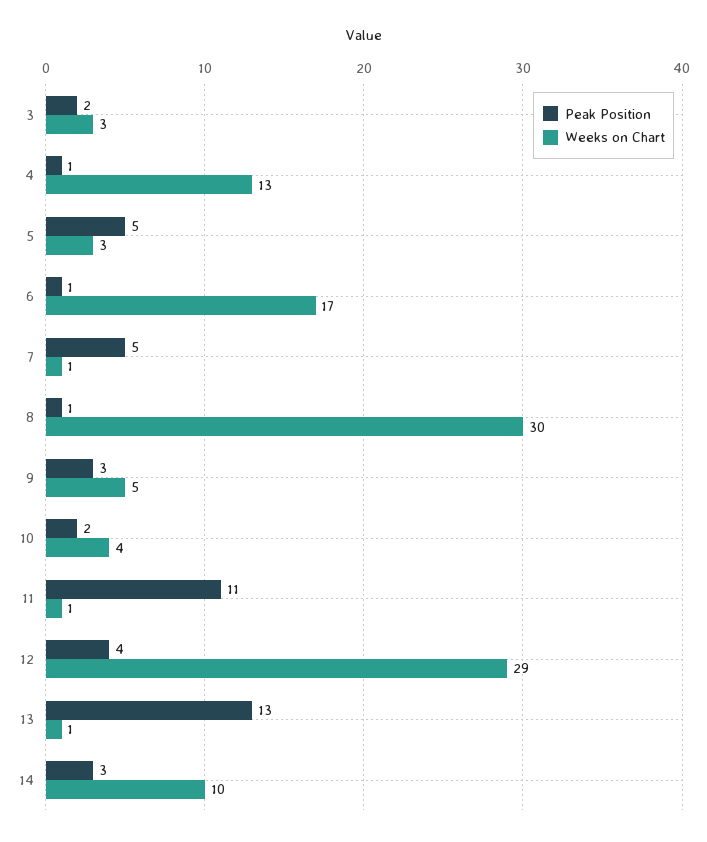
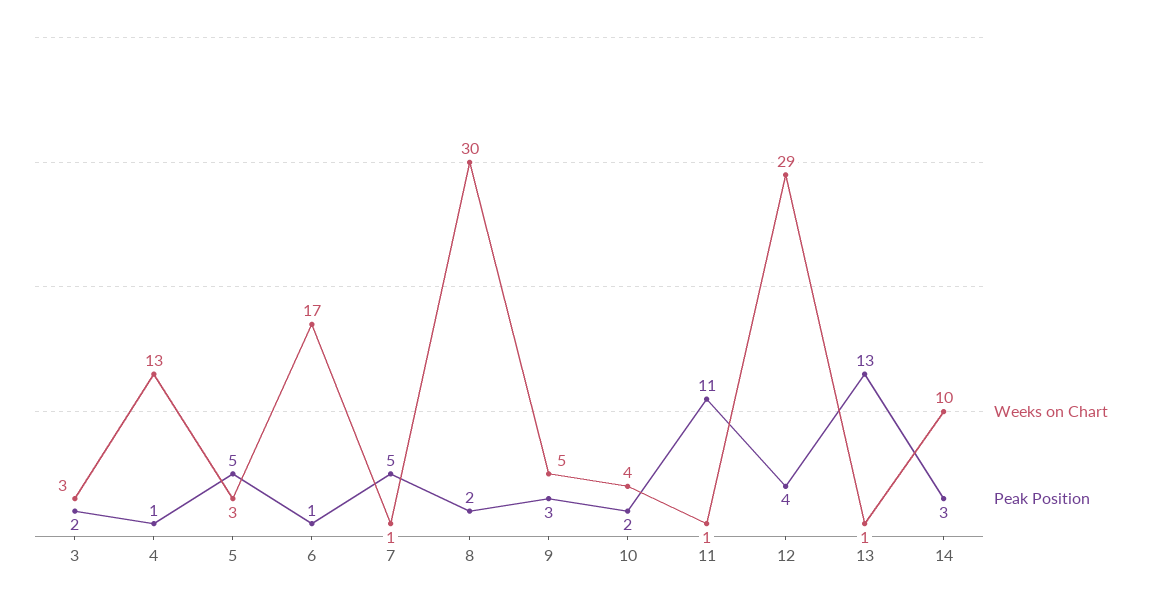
Peak Position, 8: 1 -> 2

